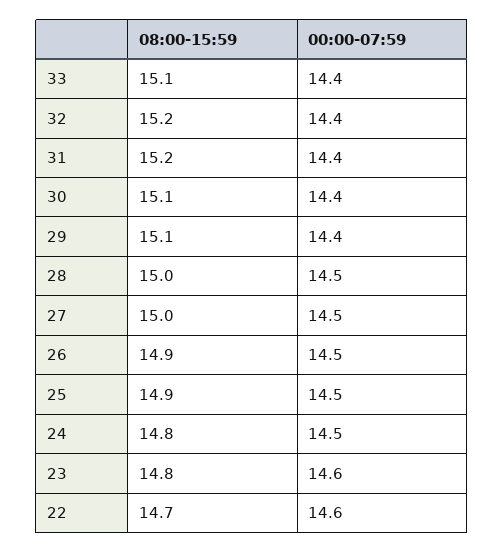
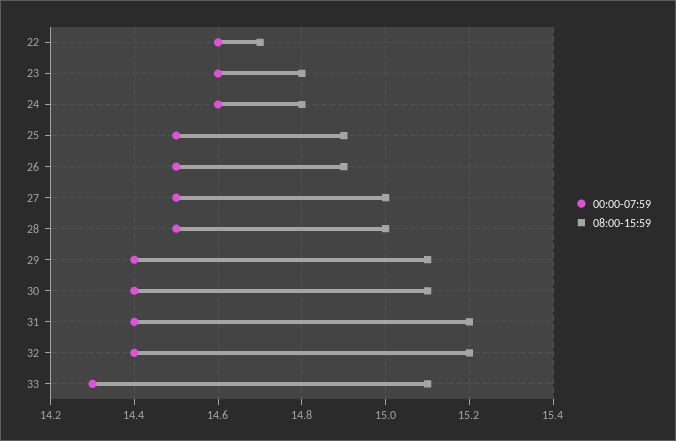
00:00-07:59, 33: 14.4 -> 14.3
00:00-07:59, 24: 14.5 -> 14.6

